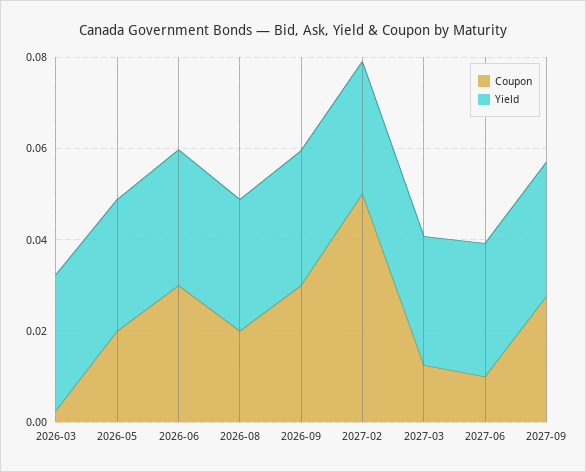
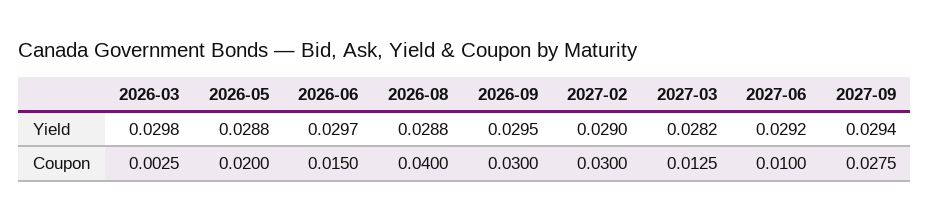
Coupon, 2026-06: 0.03 -> 0.015
Coupon, 2026-08: 0.02 -> 0.04
Coupon, 2027-02: 0.05 -> 0.03

